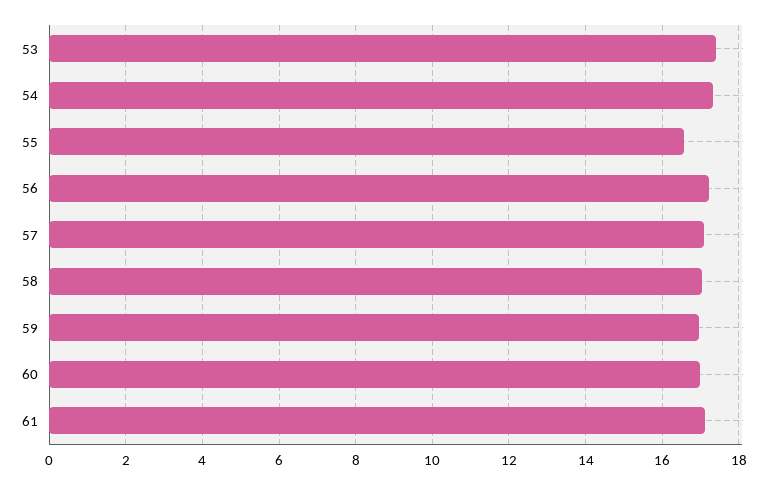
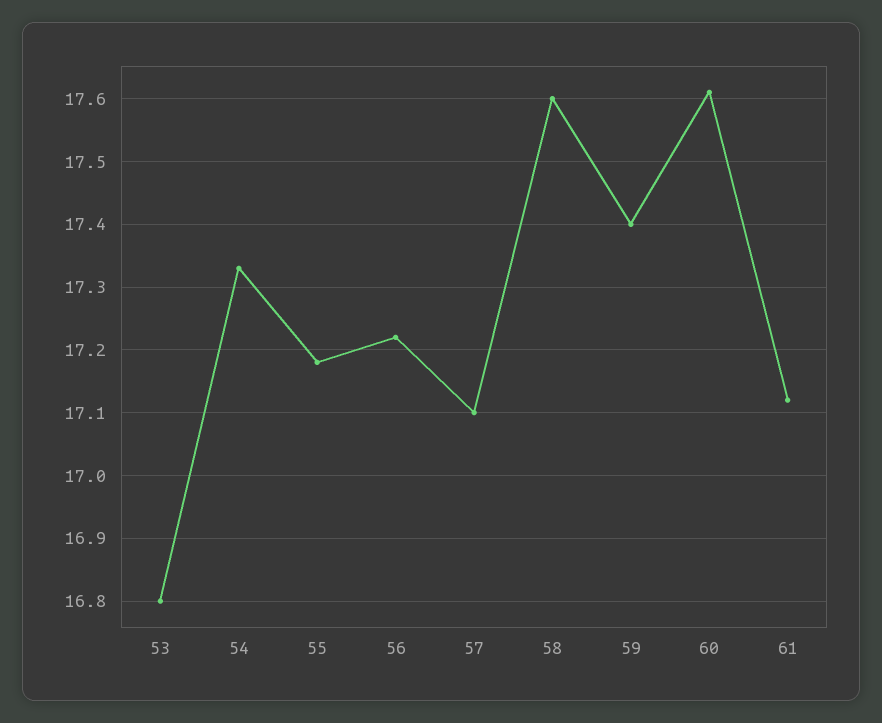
53: 17.4 -> 16.8
55: 16.6 -> 17.18
58: 17 -> 17.6
59: 17 -> 17.4
60: 17 -> 17.61

